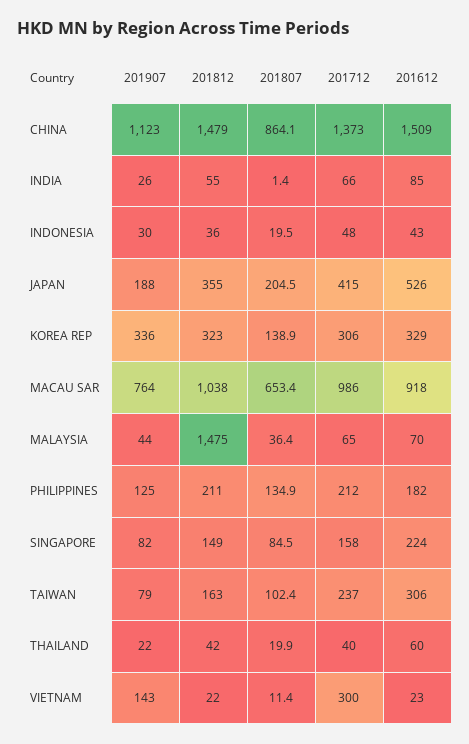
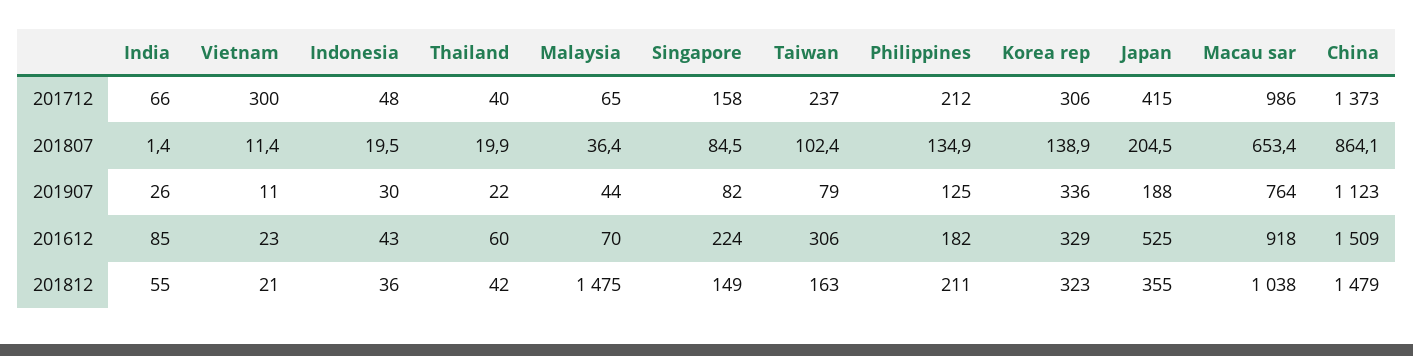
201612, JAPAN: 526 -> 525
201907, VIETNAM: 143 -> 11
201812, VIETNAM: 22 -> 21

